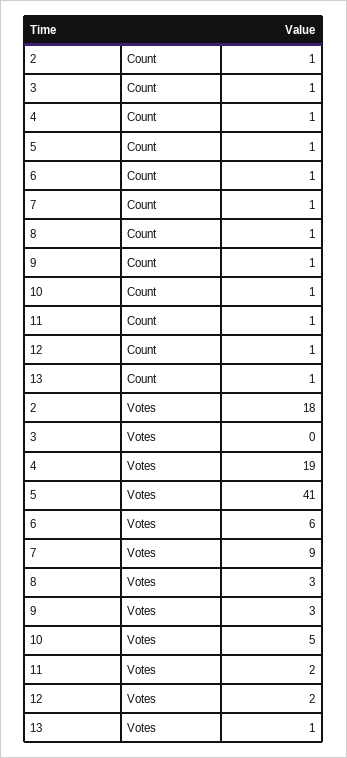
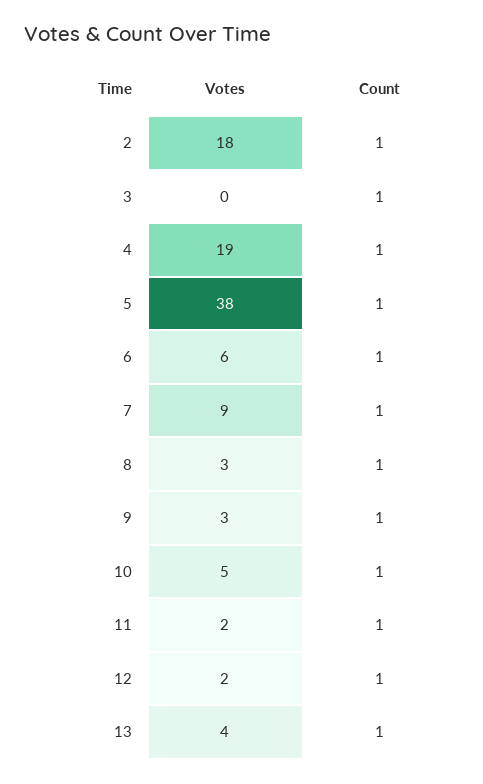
5, Votes: 41 -> 38
13, Votes: 1 -> 4

